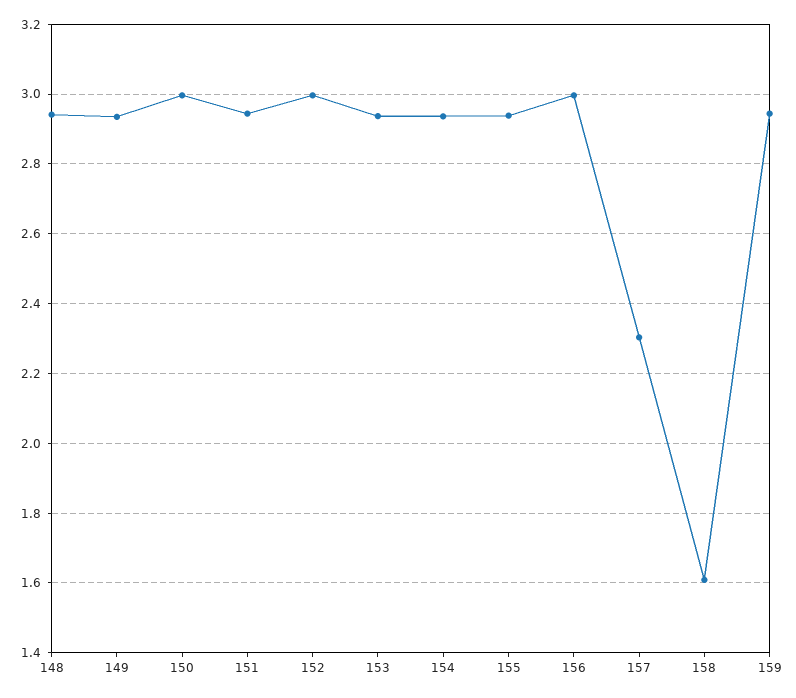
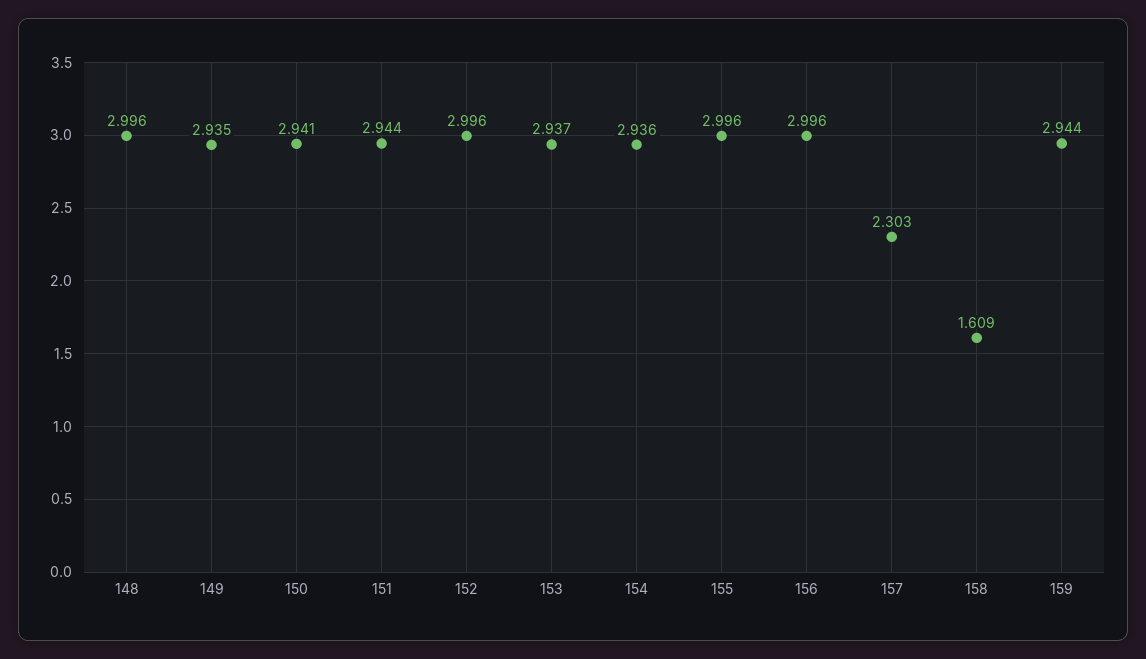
148: 2.94 -> 2.996
150: 3 -> 2.941
155: 2.94 -> 2.996

